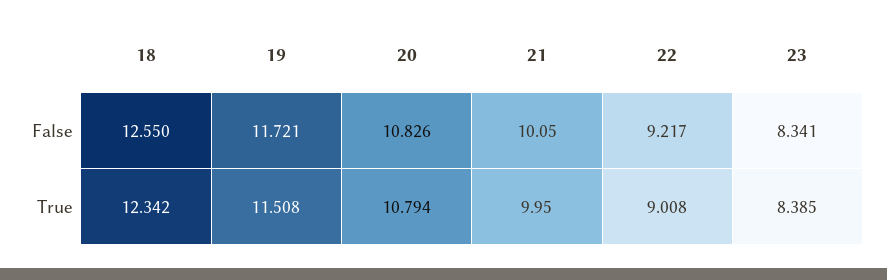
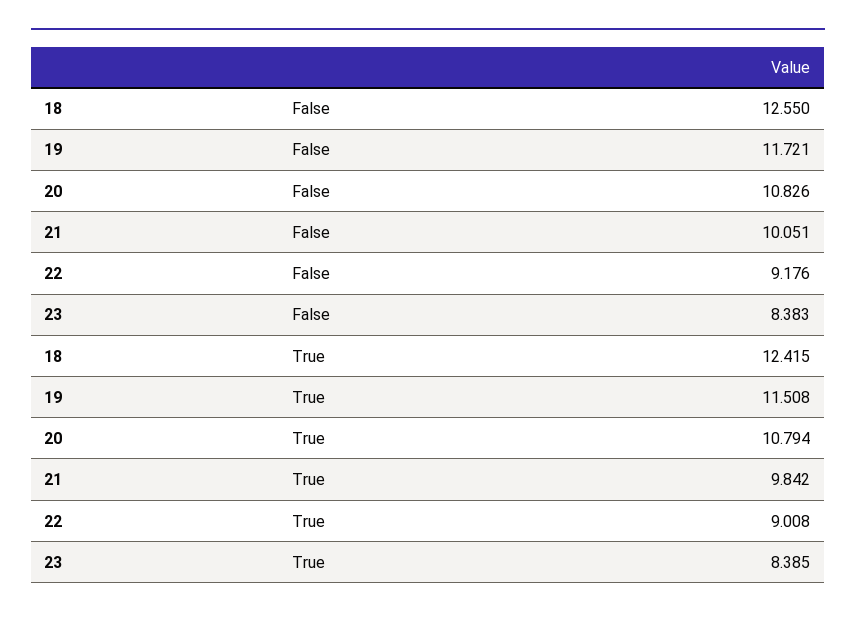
21, False: 10.05 -> 10.051
22, False: 9.217 -> 9.176
23, False: 8.341 -> 8.383
18, True: 12.342 -> 12.415
21, True: 9.95 -> 9.842

